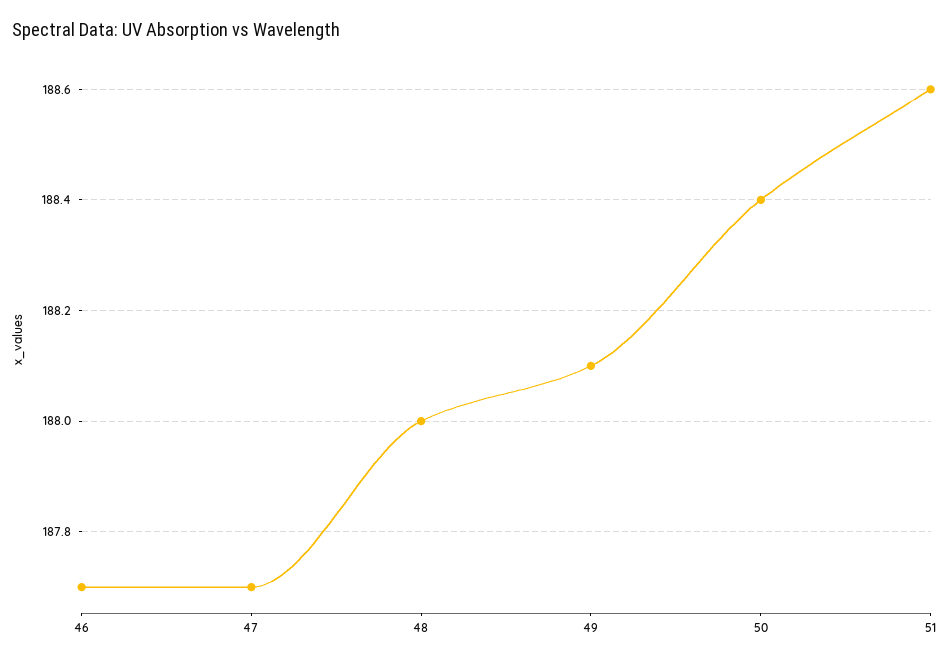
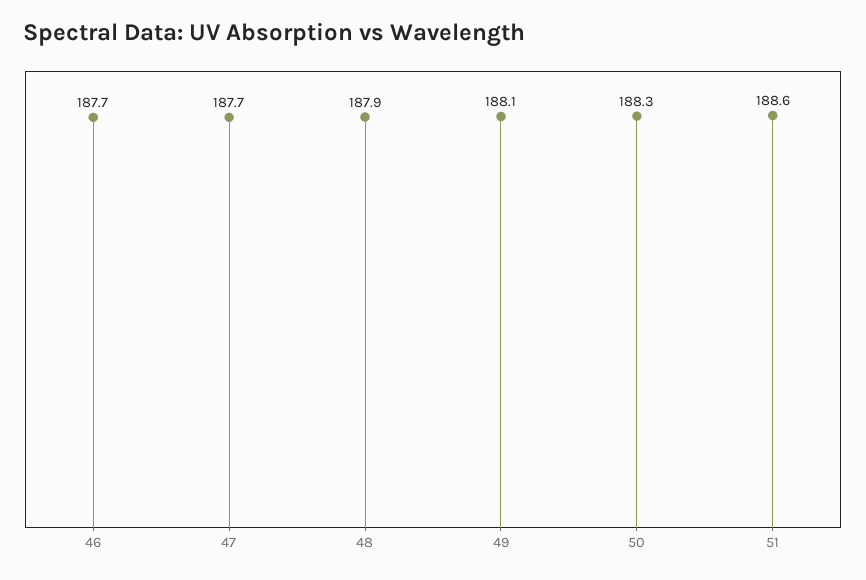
48: 188 -> 187.9
50: 188.4 -> 188.3

